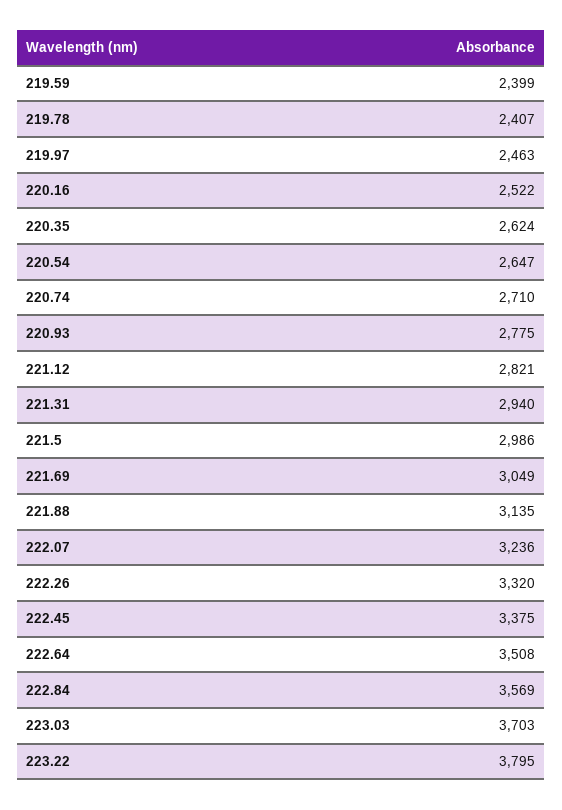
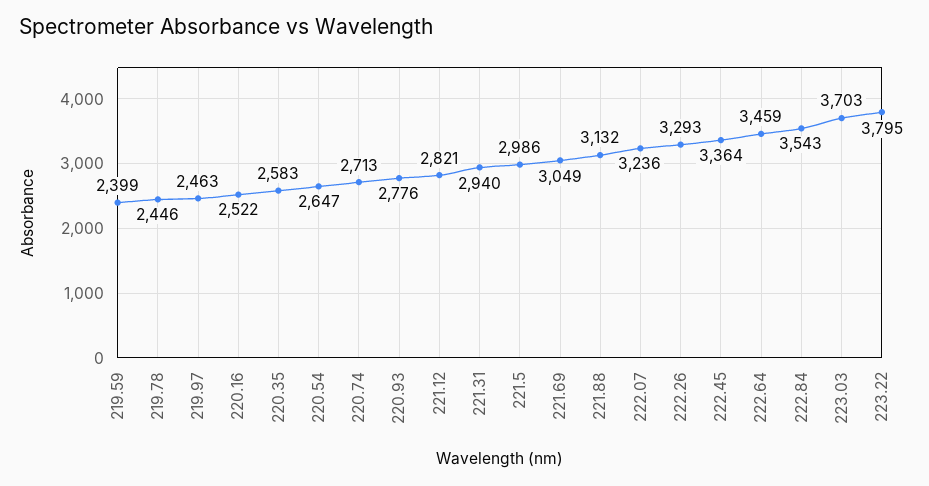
219.78: 2407 -> 2446
220.35: 2624 -> 2583
220.74: 2710 -> 2713
220.93: 2775 -> 2776
221.88: 3135 -> 3132
222.26: 3320 -> 3293
222.45: 3375 -> 3364
222.64: 3508 -> 3459
222.84: 3569 -> 3543

